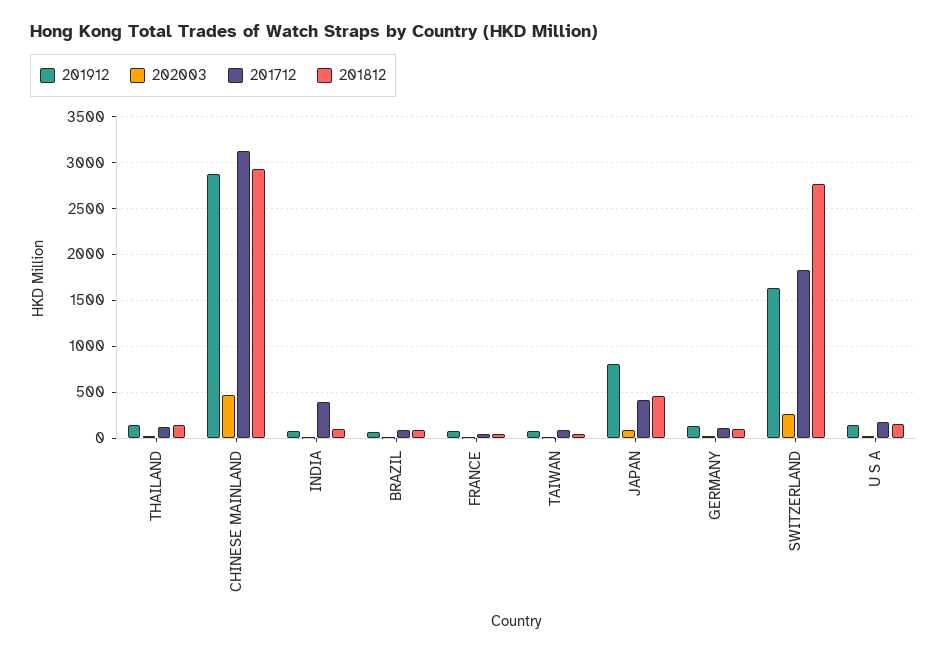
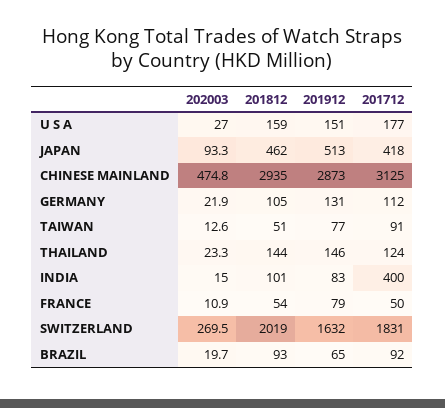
201912, JAPAN: 800 -> 513
201812, SWITZERLAND: 2800 -> 2019

